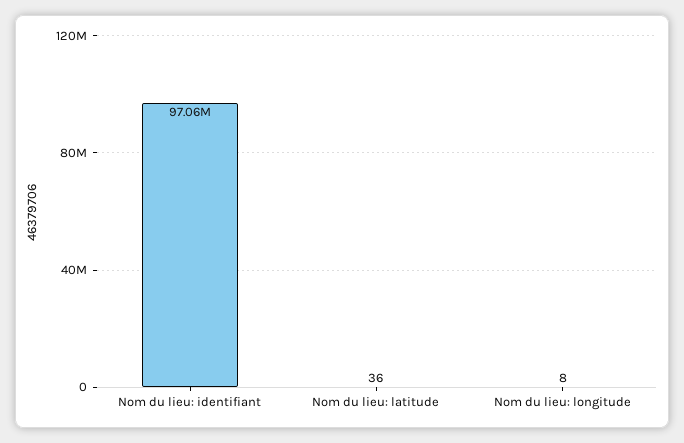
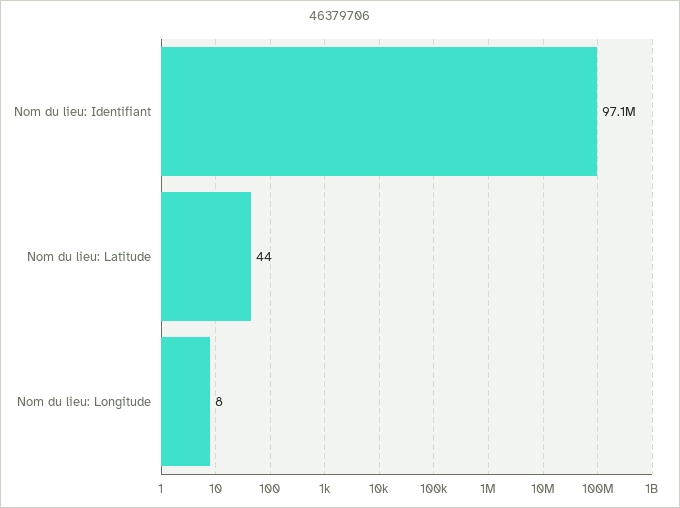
Nom du lieu: latitude: 36 -> 44

